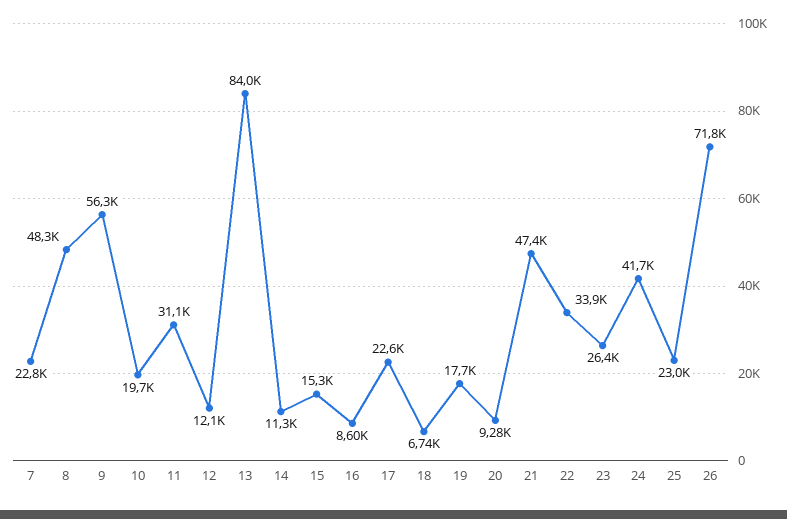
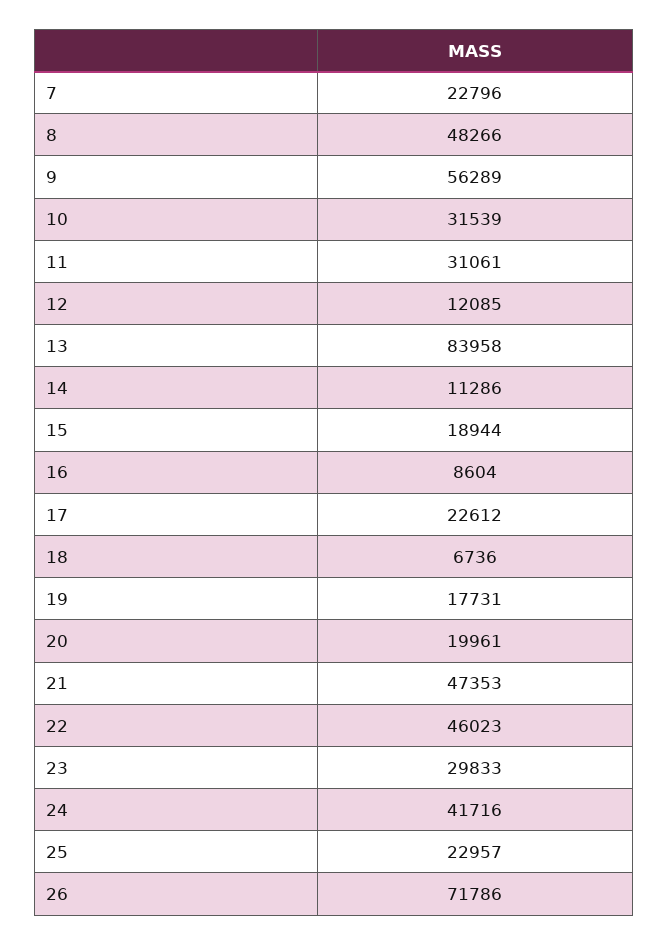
10: 19700 -> 31539
15: 15300 -> 18944
20: 9280 -> 19961
22: 33900 -> 46023
23: 26400 -> 29833

